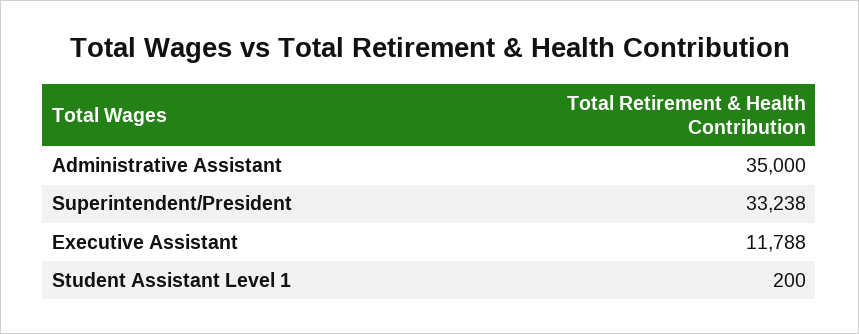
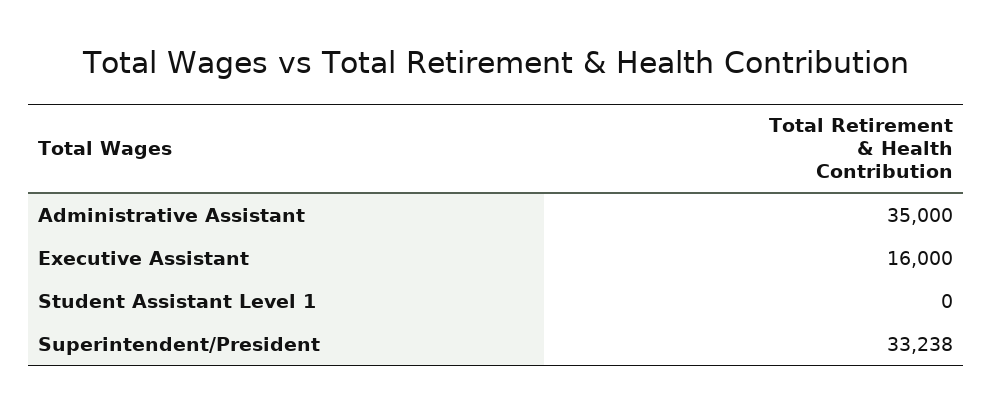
Executive Assistant: 11788 -> 16000
Student Assistant Level 1: 200 -> 0

